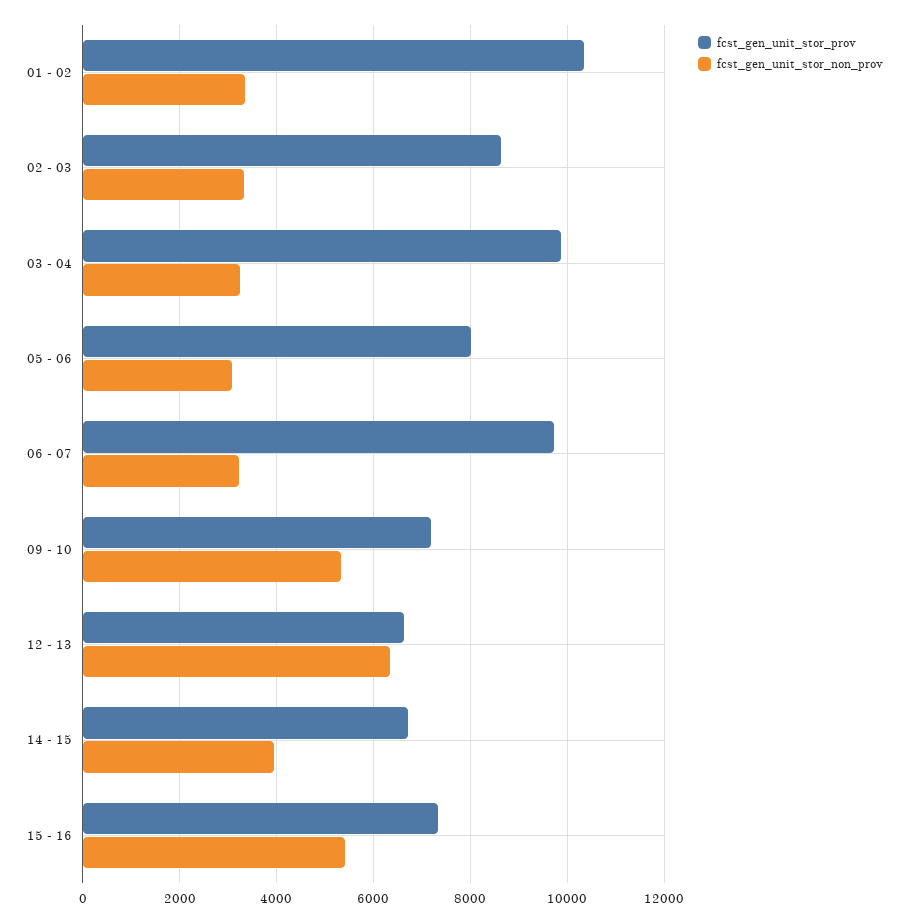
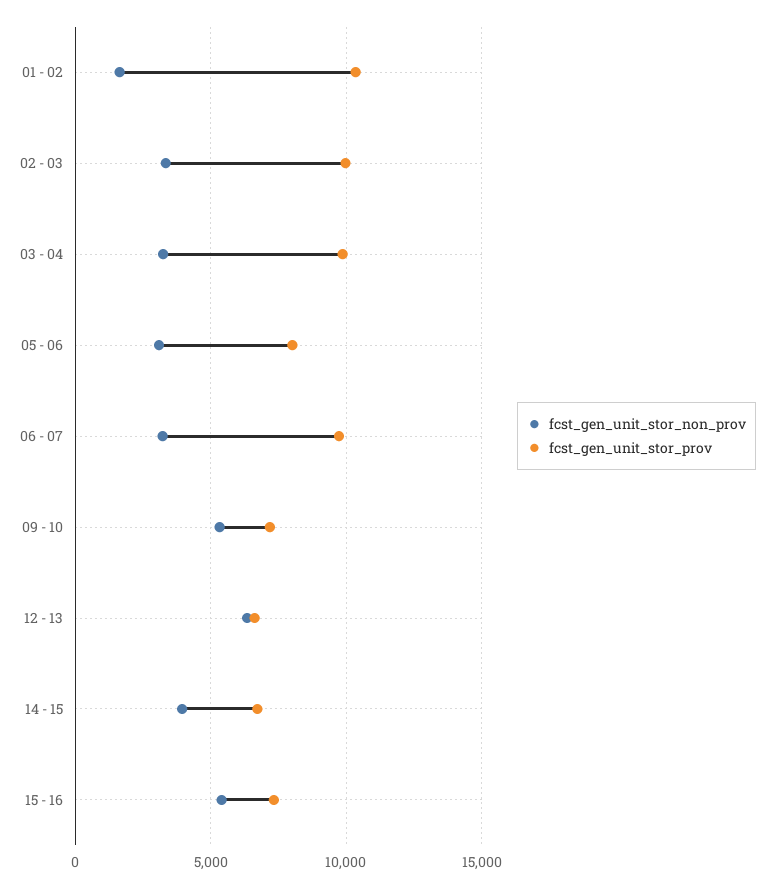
fcst_gen_unit_stor_non_prov, 01 - 02: 3400 -> 1500
fcst_gen_unit_stor_prov, 02 - 03: 8600 -> 10000

